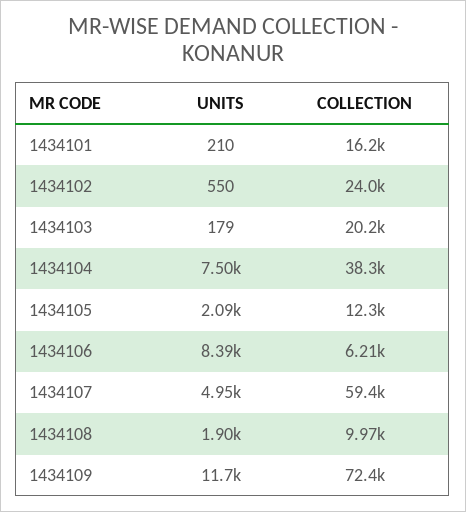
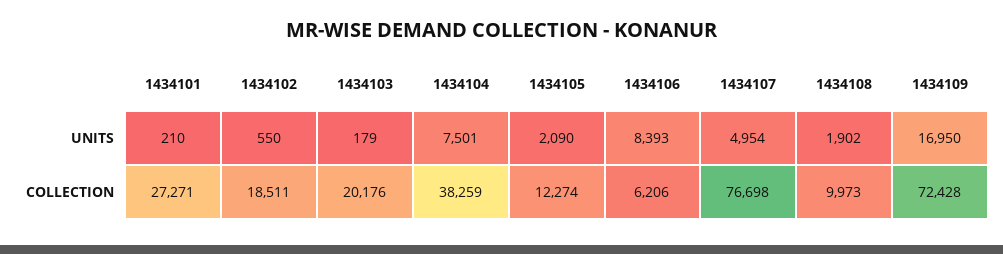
COLLECTION, 1434101: 16200 -> 27271
COLLECTION, 1434102: 24000 -> 18511
COLLECTION, 1434107: 59400 -> 76698
UNITS, 1434109: 11700 -> 16950

